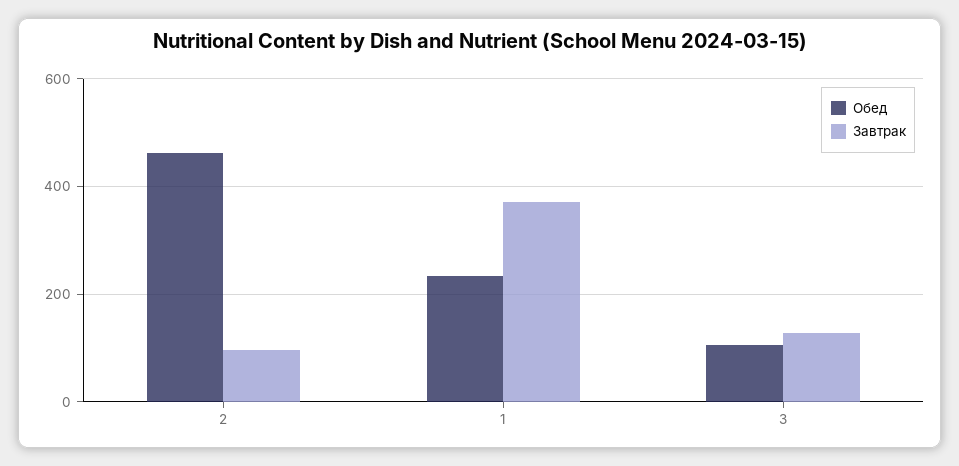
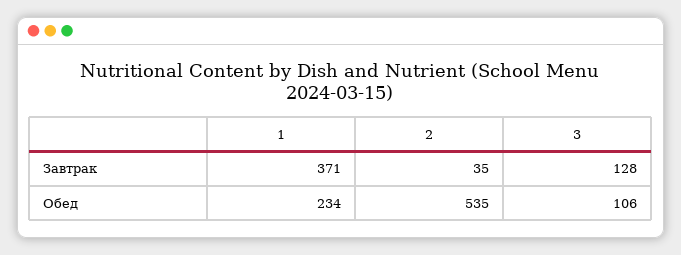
Обед, 2: 460 -> 535
Завтрак, 2: 100 -> 35

